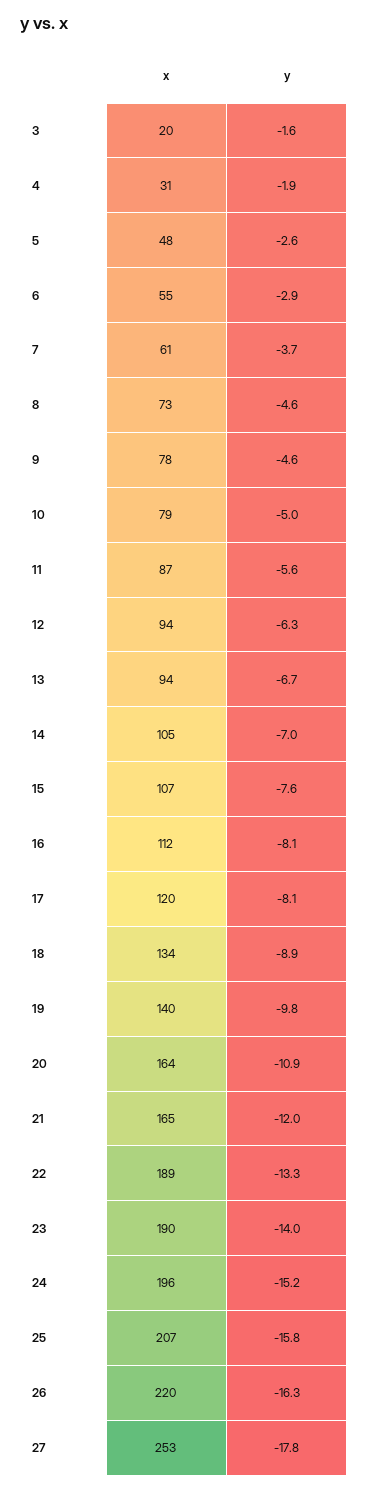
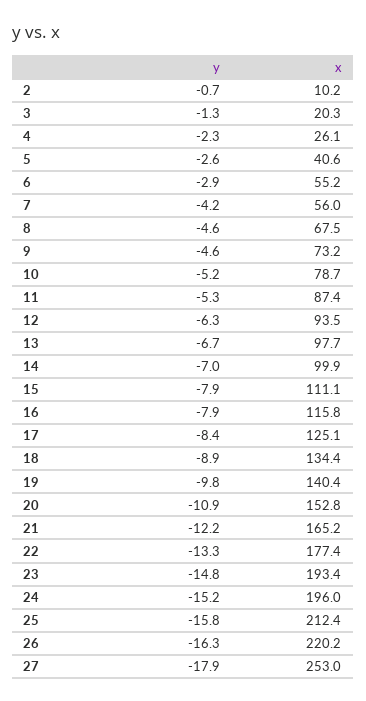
y, 3: -1.6 -> -1.3
x, 4: 31 -> 26.1
y, 4: -1.9 -> -2.3
x, 5: 48 -> 40.6
x, 7: 61 -> 56
y, 7: -3.7 -> -4.2
x, 8: 73 -> 67.5
x, 9: 78 -> 73.2
y, 10: -5 -> -5.2
y, 11: -5.6 -> -5.3
x, 13: 94 -> 97.7
x, 14: 105 -> 99.9
x, 15: 107 -> 111.1
y, 15: -7.6 -> -7.9
x, 16: 112 -> 115.8
y, 16: -8.1 -> -7.9
x, 17: 120 -> 125.1
y, 17: -8.1 -> -8.4
x, 20: 164 -> 152.8
y, 21: -12 -> -12.2
x, 22: 189 -> 177.4
x, 23: 190 -> 193.4
y, 23: -14 -> -14.8
x, 25: 207 -> 212.4
y, 27: -17.8 -> -17.9
y, 2: none -> -0.7
x, 2: none -> 10.2

